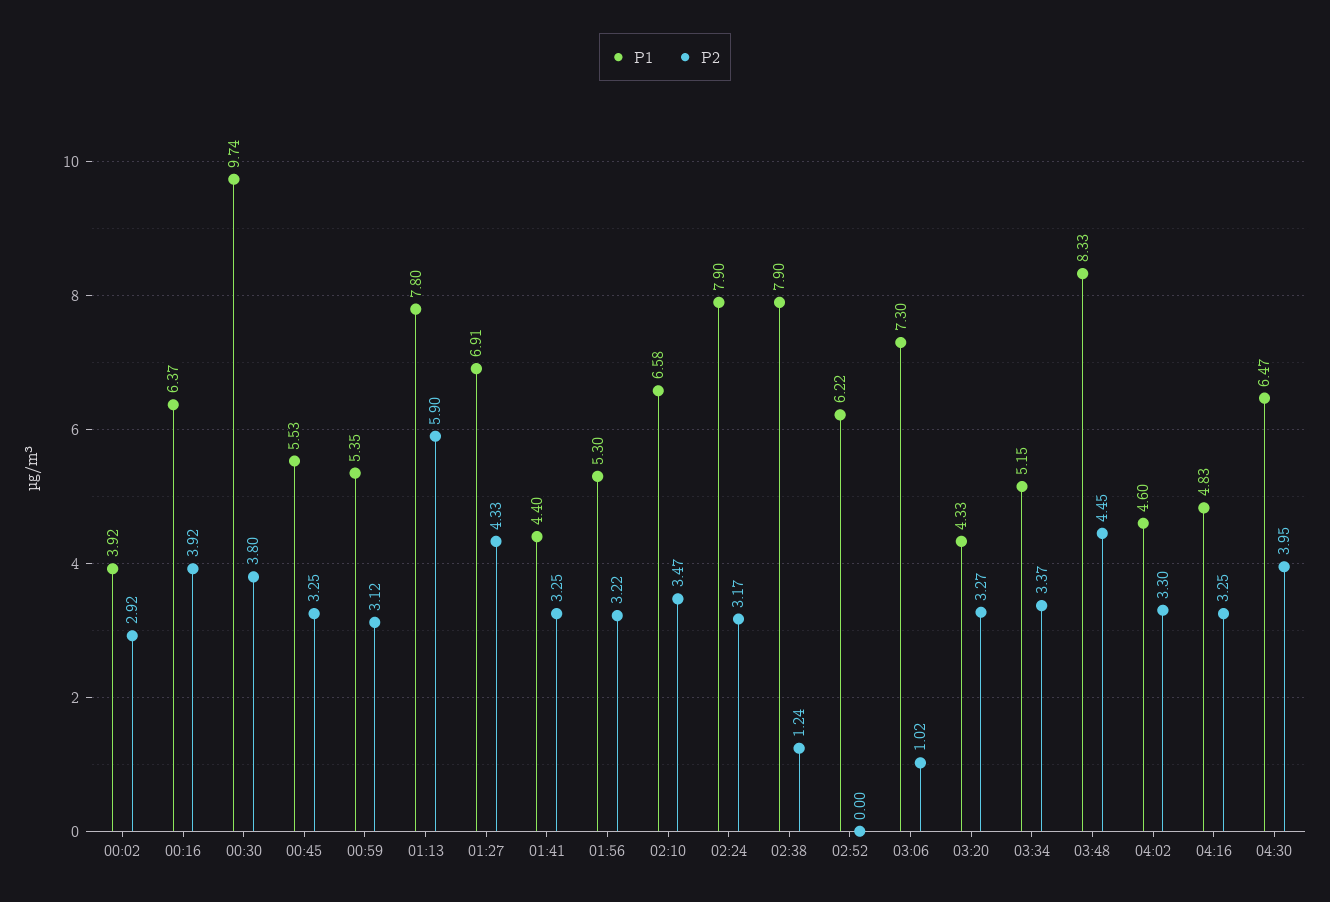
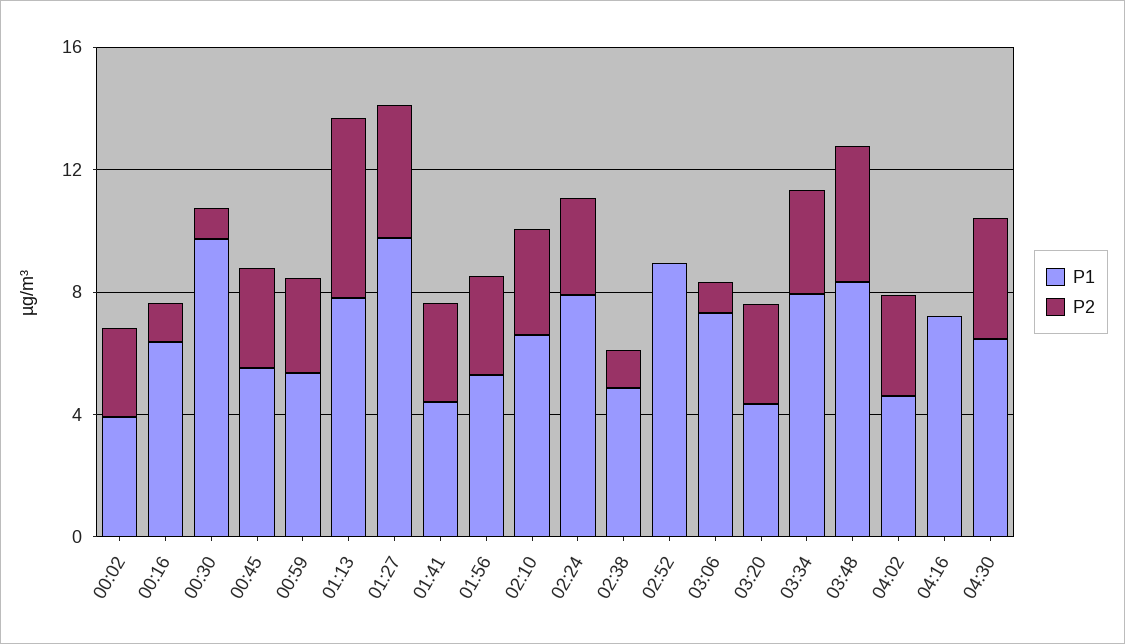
P2, 00:16: 3.92 -> 1
P2, 00:30: 3.8 -> 1
P1, 01:27: 6.91 -> 10
P1, 02:38: 7.9 -> 5
P1, 02:52: 6.22 -> 9
P1, 03:34: 5.15 -> 8
P1, 04:16: 4.83 -> 7
P2, 04:16: 3.25 -> 0

